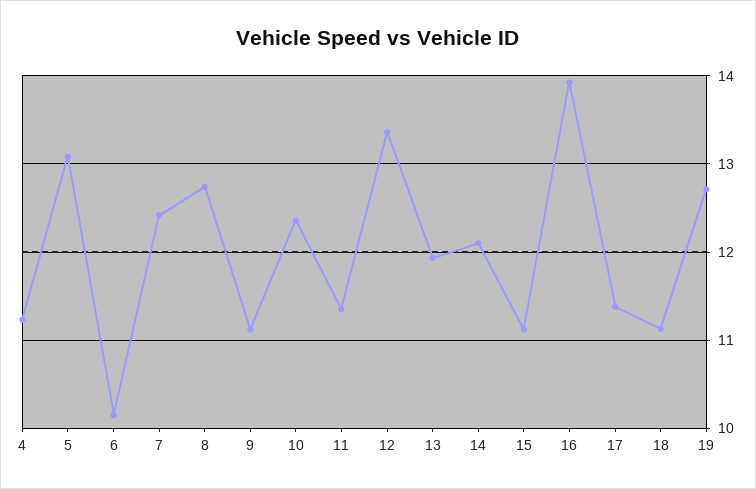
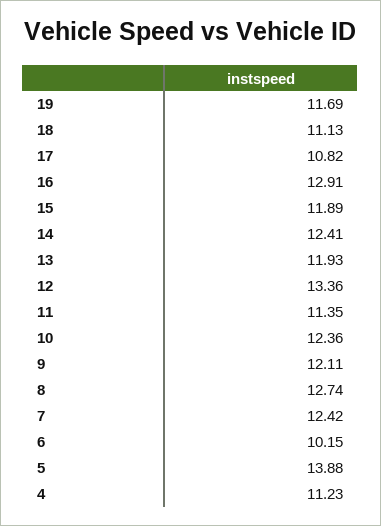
5: 13.1 -> 13.88
9: 11.1 -> 12.11
14: 12.1 -> 12.41
15: 11.1 -> 11.89
16: 13.9 -> 12.91
17: 11.4 -> 10.82
19: 12.7 -> 11.69

